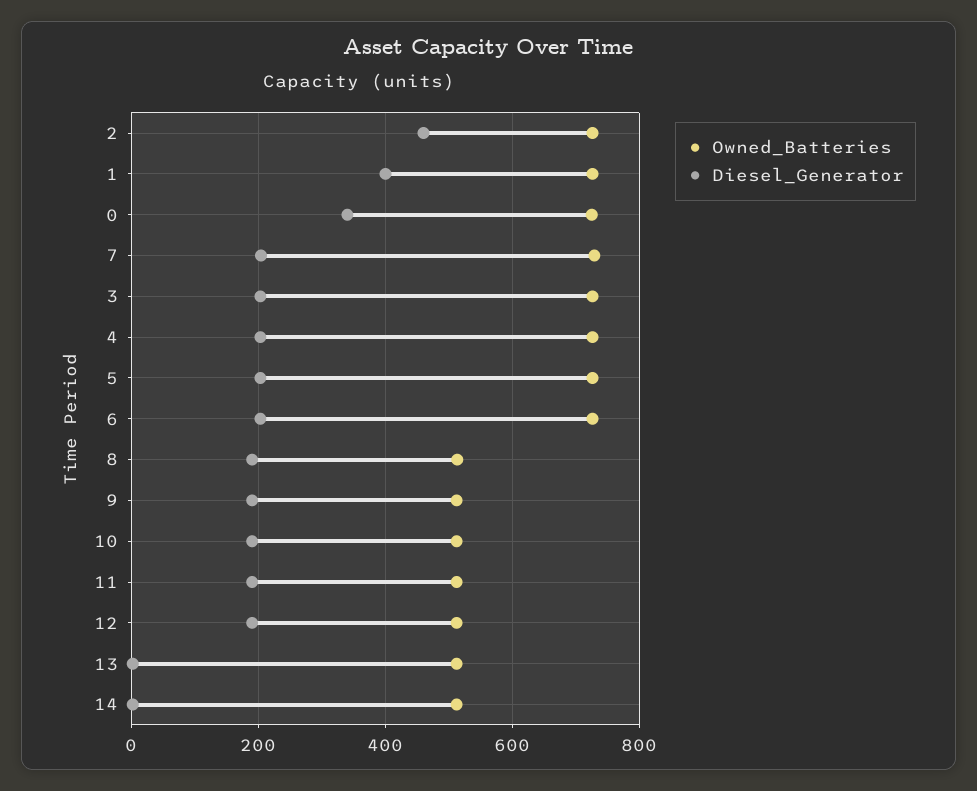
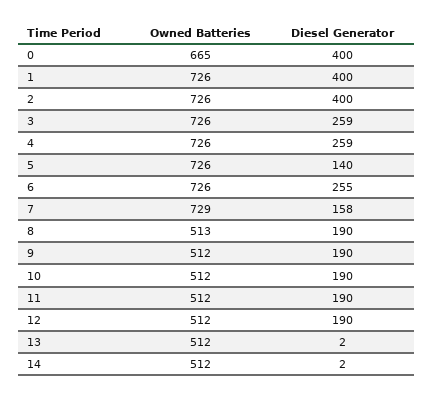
Diesel_Generator, 2: 460 -> 400
Owned_Batteries, 0: 720 -> 665
Diesel_Generator, 0: 340 -> 400
Diesel_Generator, 7: 200 -> 158
Diesel_Generator, 3: 200 -> 259
Diesel_Generator, 4: 200 -> 259
Diesel_Generator, 5: 200 -> 140
Diesel_Generator, 6: 200 -> 255

